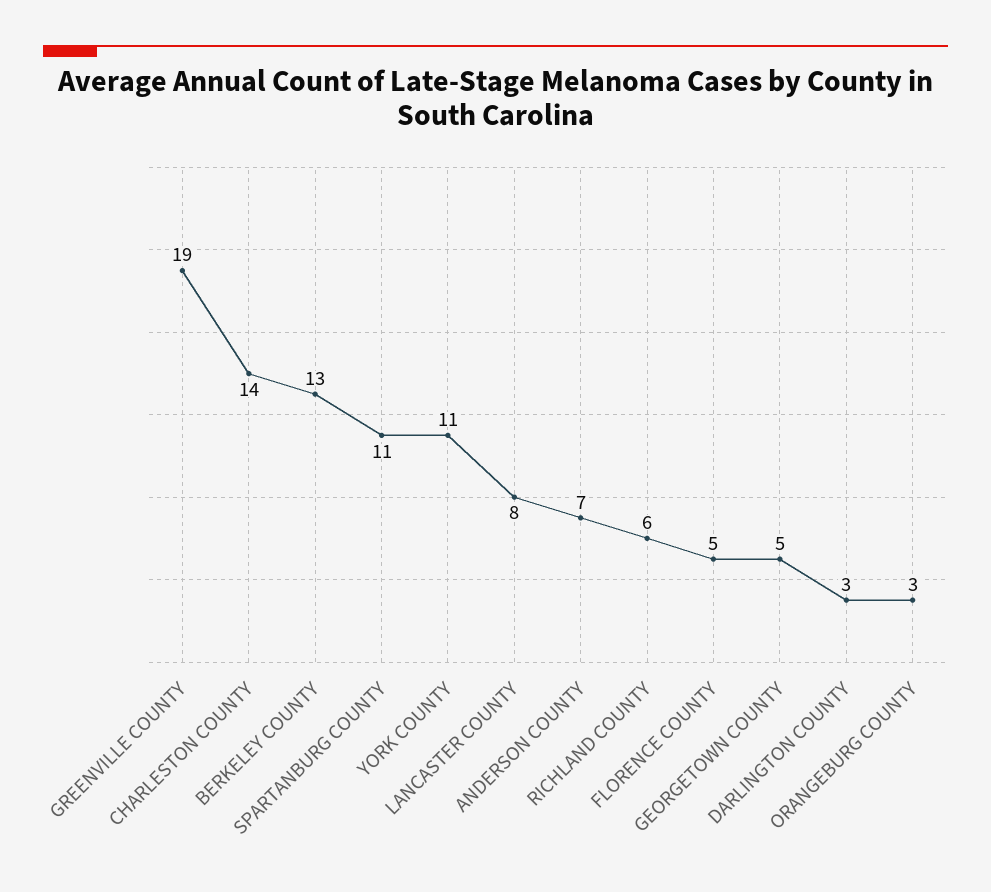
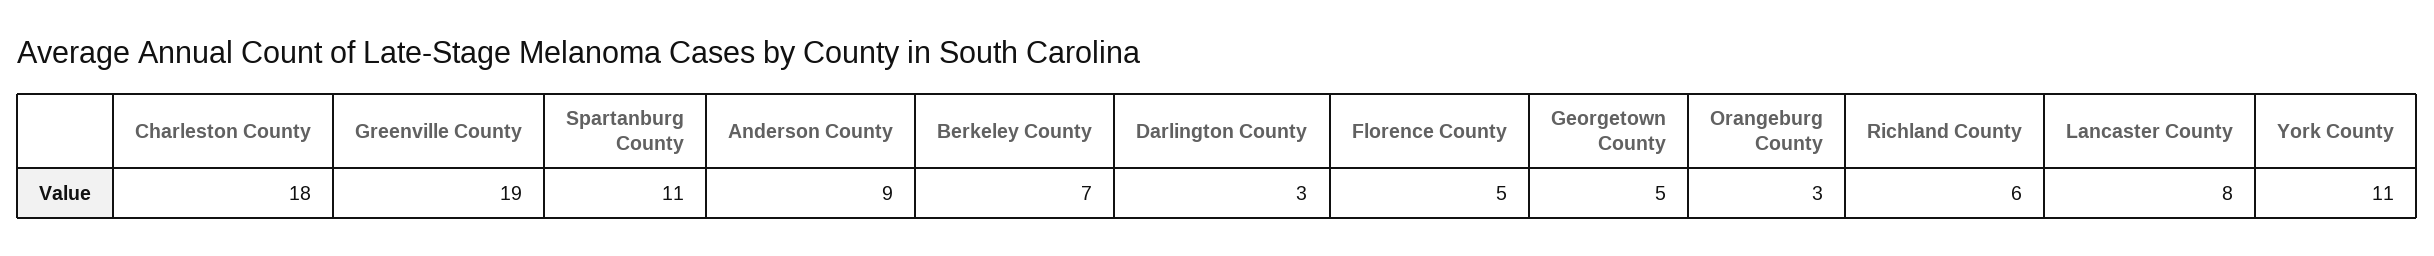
CHARLESTON COUNTY: 14 -> 18
BERKELEY COUNTY: 13 -> 7
ANDERSON COUNTY: 7 -> 9

